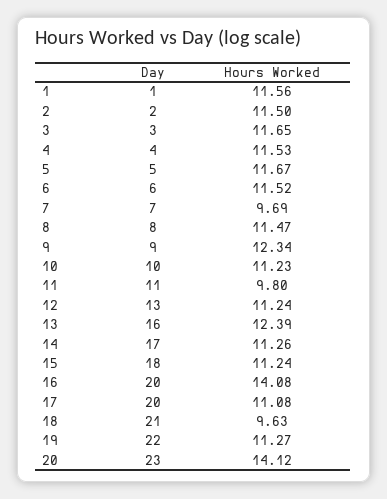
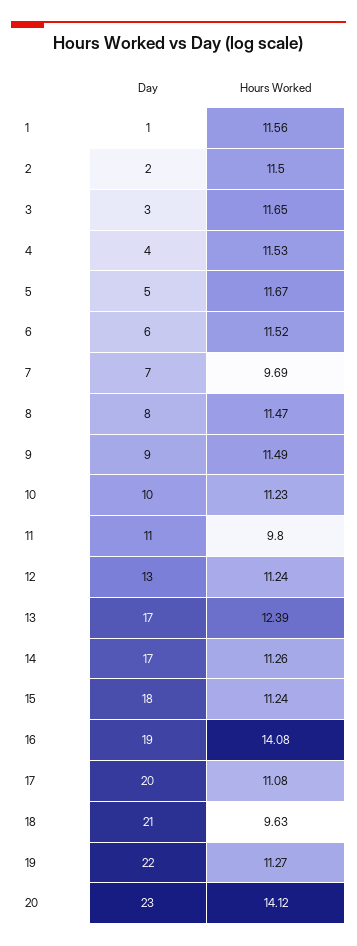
Hours Worked, 9: 12.34 -> 11.49
Day, 13: 16 -> 17
Day, 16: 20 -> 19

